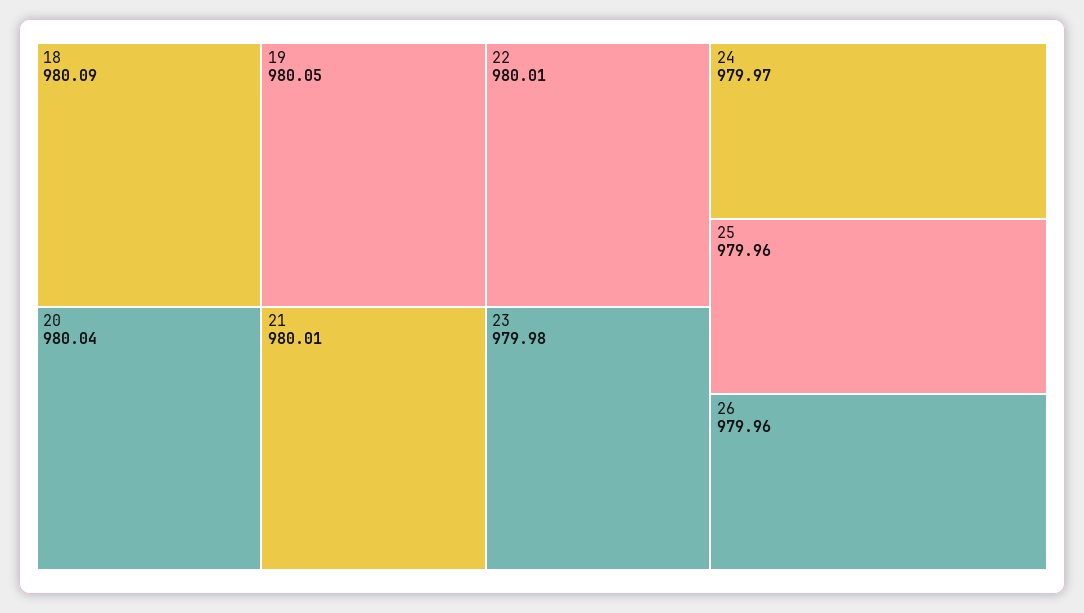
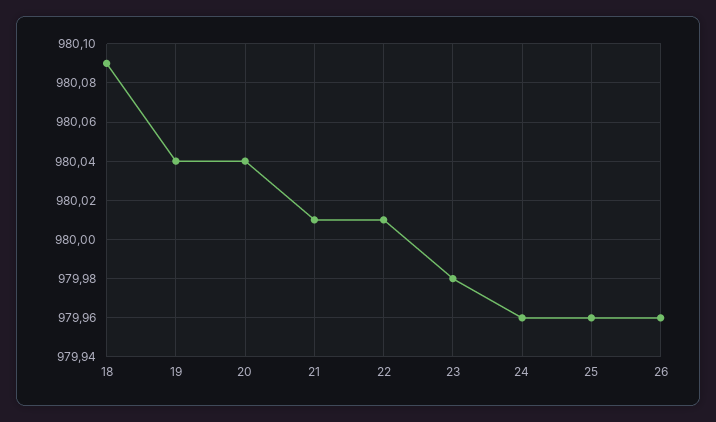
19: 980.05 -> 980.04
24: 979.97 -> 979.96

